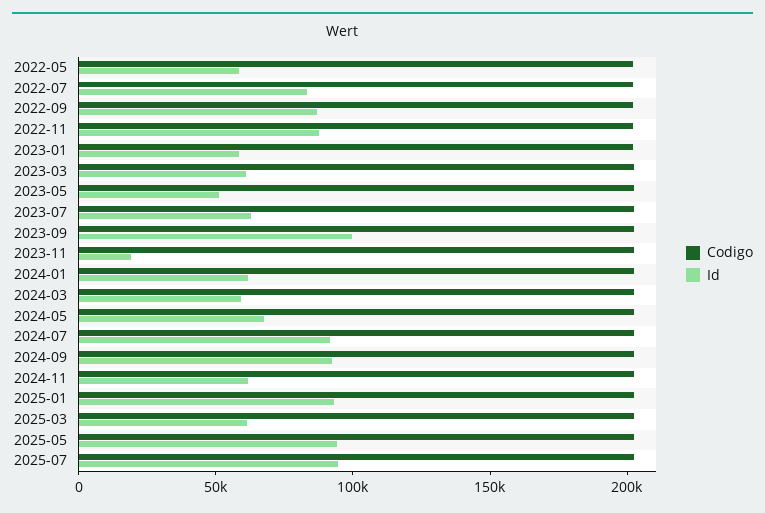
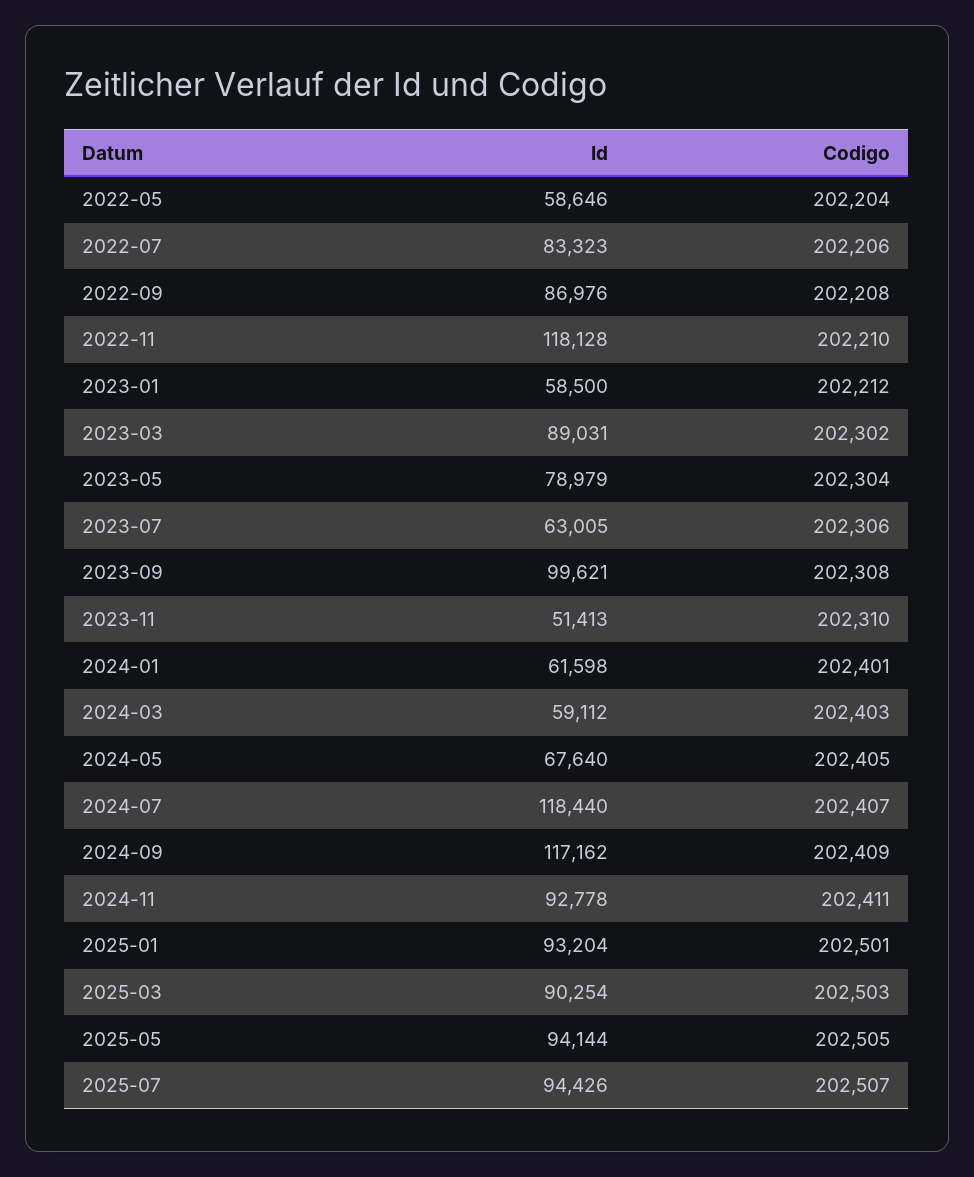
Id, 2022-11: 90000 -> 118128
Id, 2023-03: 60000 -> 89031
Id, 2023-05: 50000 -> 78979
Id, 2023-11: 20000 -> 51413
Id, 2024-07: 90000 -> 118440
Id, 2024-09: 90000 -> 117162
Id, 2024-11: 60000 -> 92778
Id, 2025-03: 60000 -> 90254

